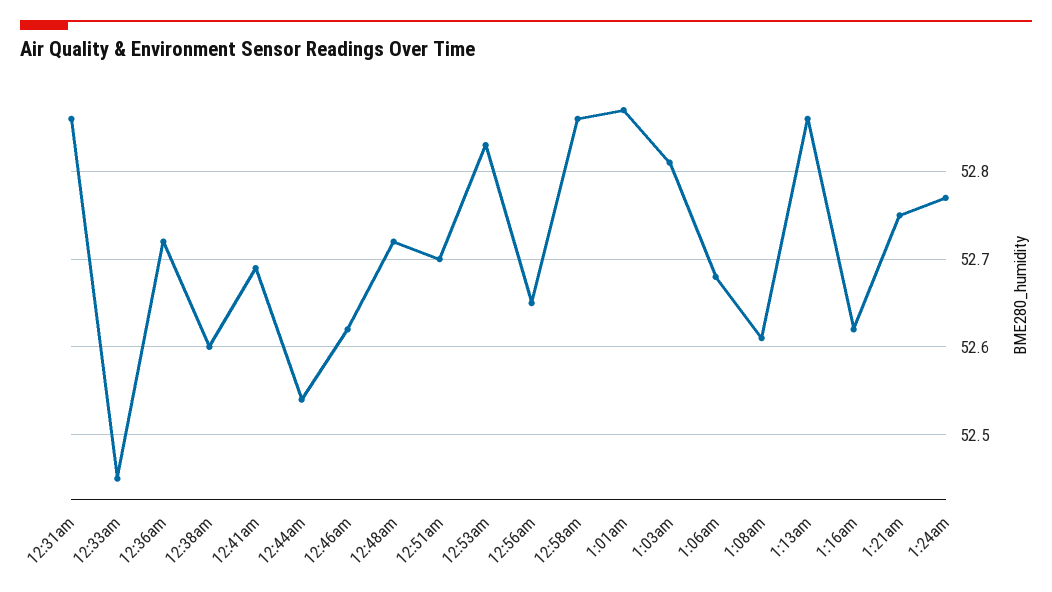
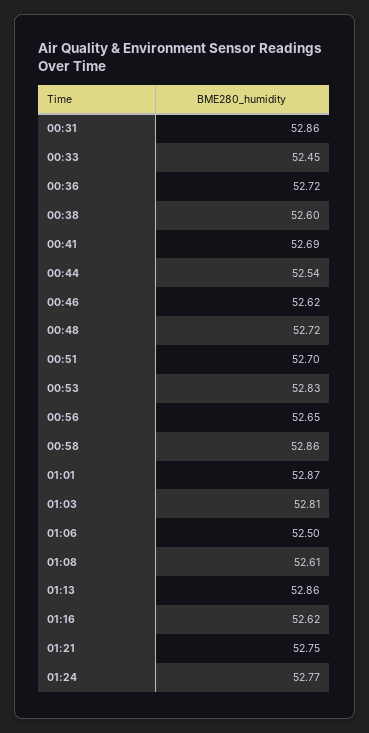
1:06am: 52.68 -> 52.5

